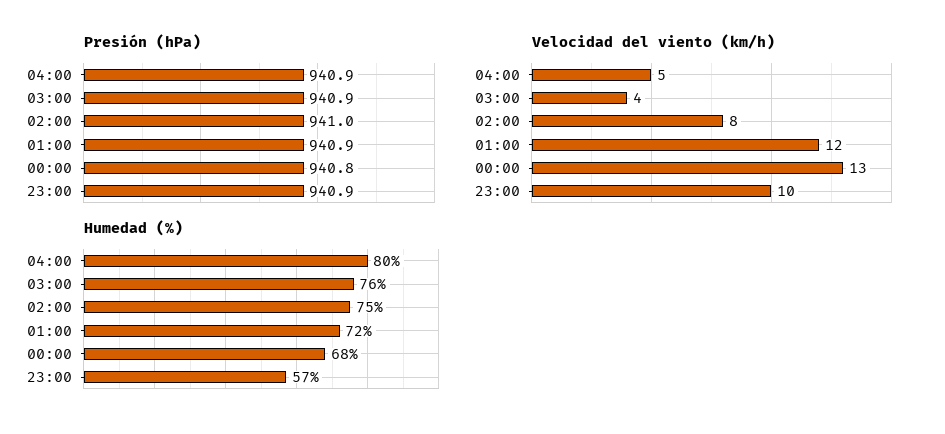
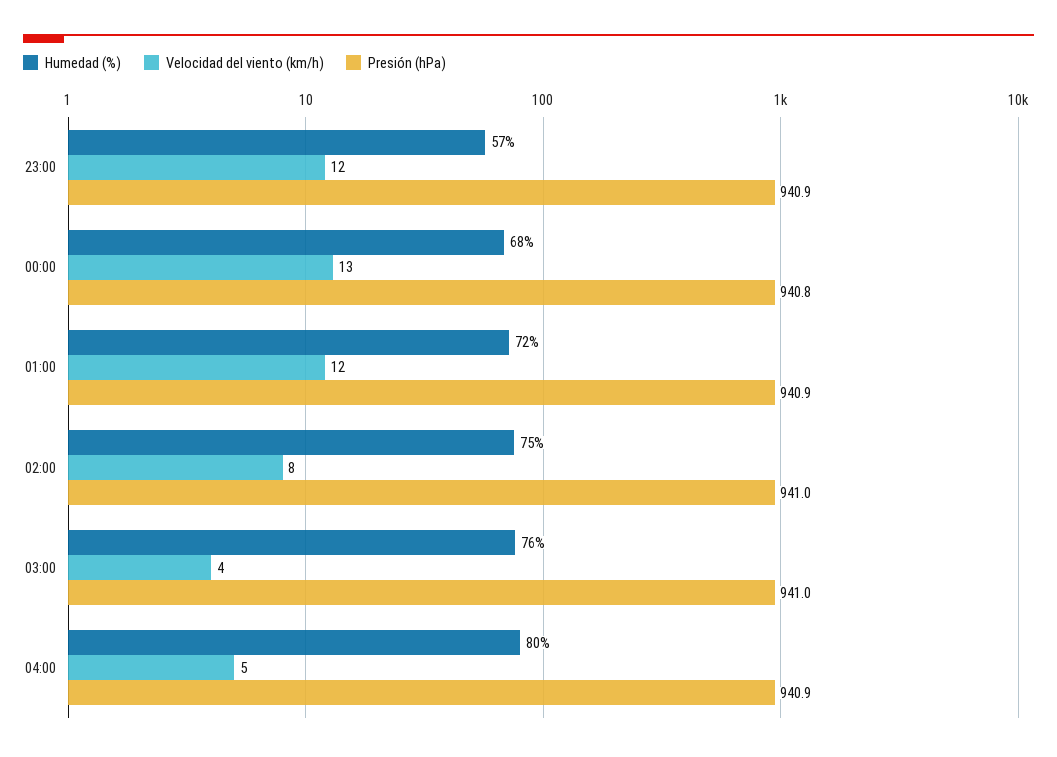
Presión (hPa), 03:00: 940.9 -> 941
Velocidad del viento (km/h), 23:00: 10 -> 12

